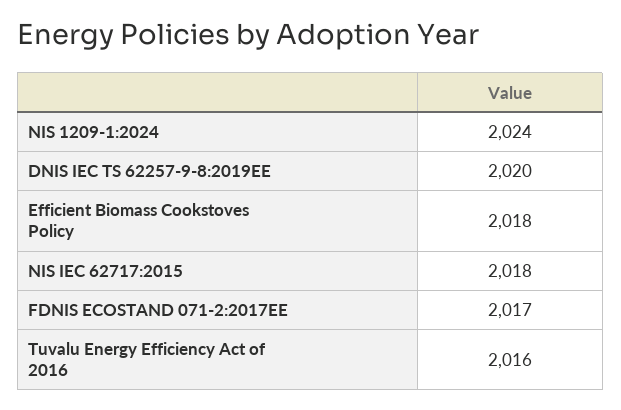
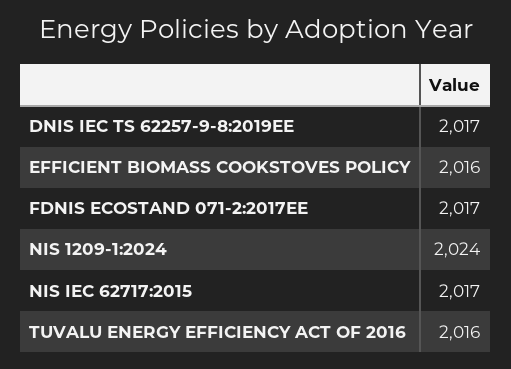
DNIS IEC TS 62257-9-8:2019EE: 2020 -> 2017
Efficient Biomass Cookstoves Policy: 2018 -> 2016
NIS IEC 62717:2015: 2018 -> 2017

